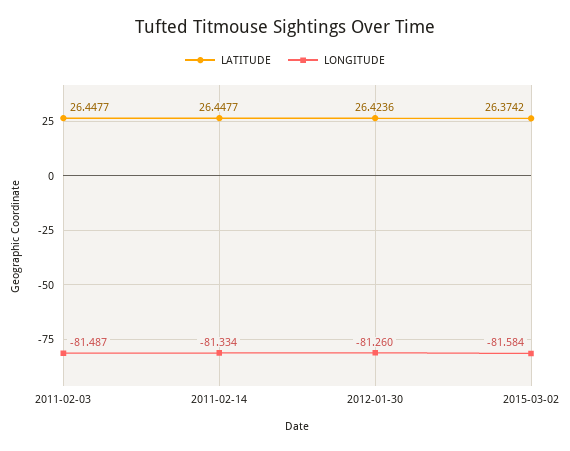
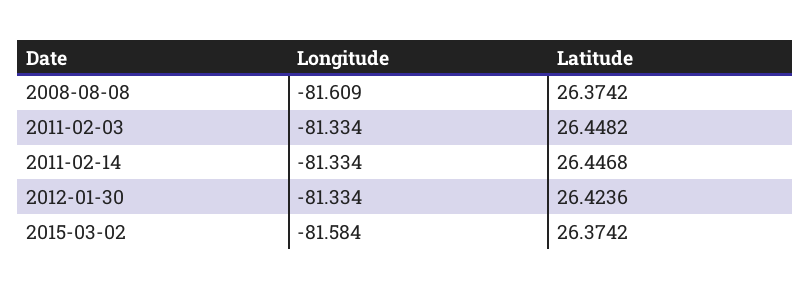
LATITUDE, 2011-02-03: 26.4477 -> 26.4482
LONGITUDE, 2011-02-03: -81.487 -> -81.334
LATITUDE, 2011-02-14: 26.4477 -> 26.4468
LONGITUDE, 2012-01-30: -81.26 -> -81.334
LONGITUDE, 2008-08-08: none -> -81.609
LATITUDE, 2008-08-08: none -> 26.3742

